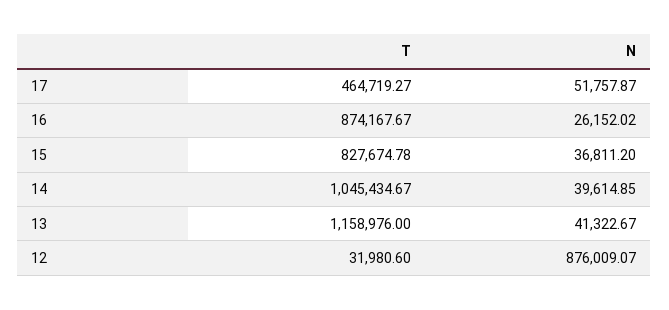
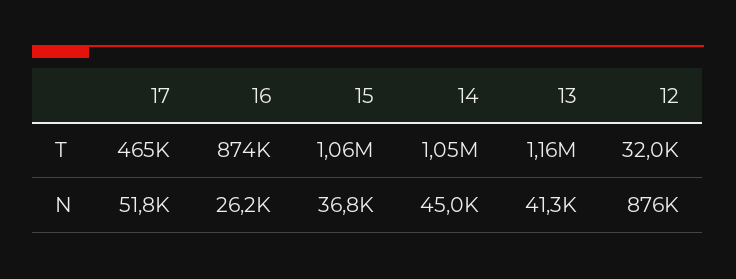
T, 15: 827674.78 -> 1060000
N, 14: 39614.85 -> 45000

